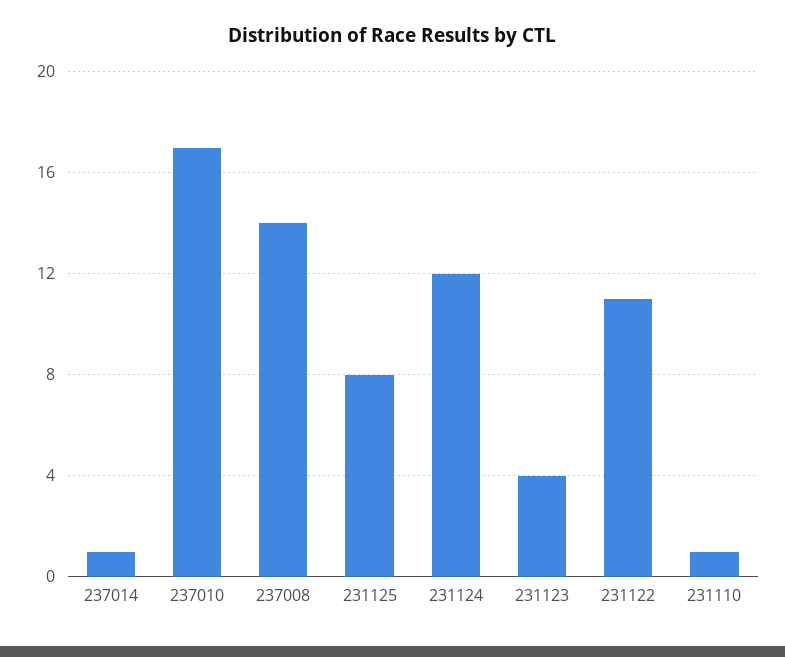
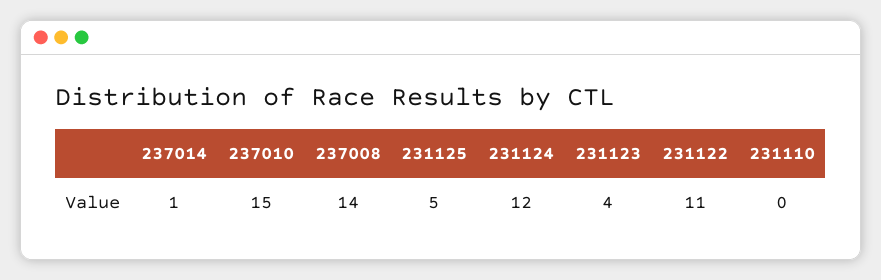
237010: 17 -> 15
231125: 8 -> 5
231110: 1 -> 0

